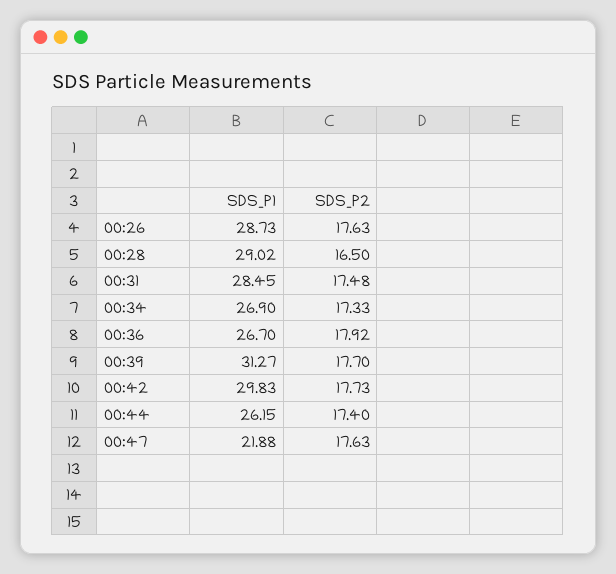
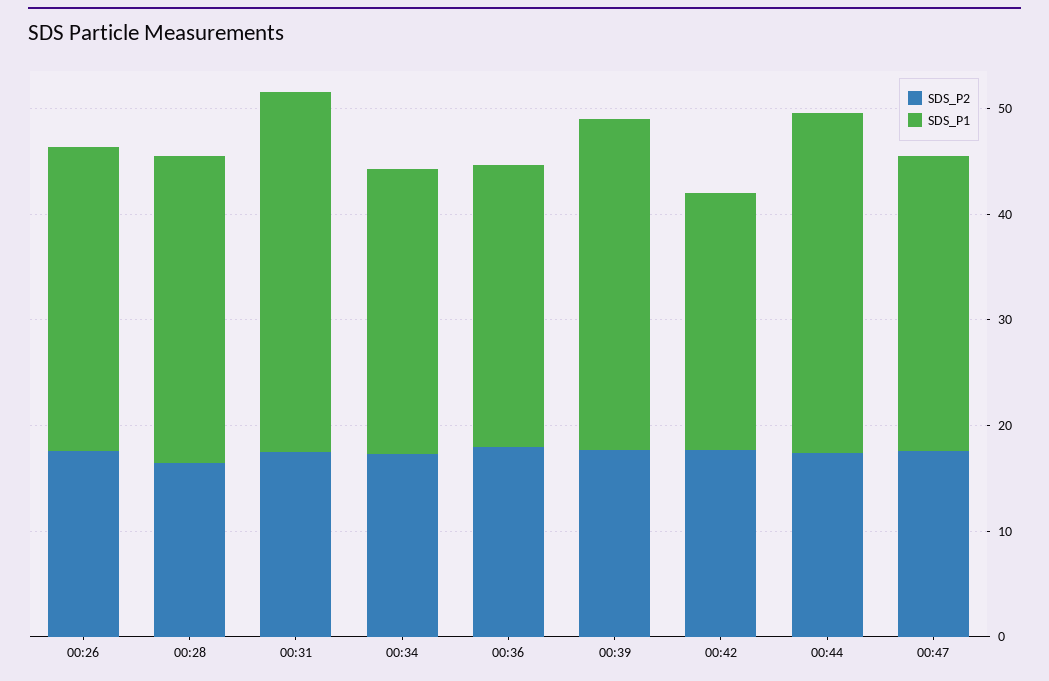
SDS_P1, 00:31: 28.45 -> 34
SDS_P1, 00:42: 29.83 -> 24
SDS_P1, 00:44: 26.15 -> 32
SDS_P1, 00:47: 21.88 -> 28

